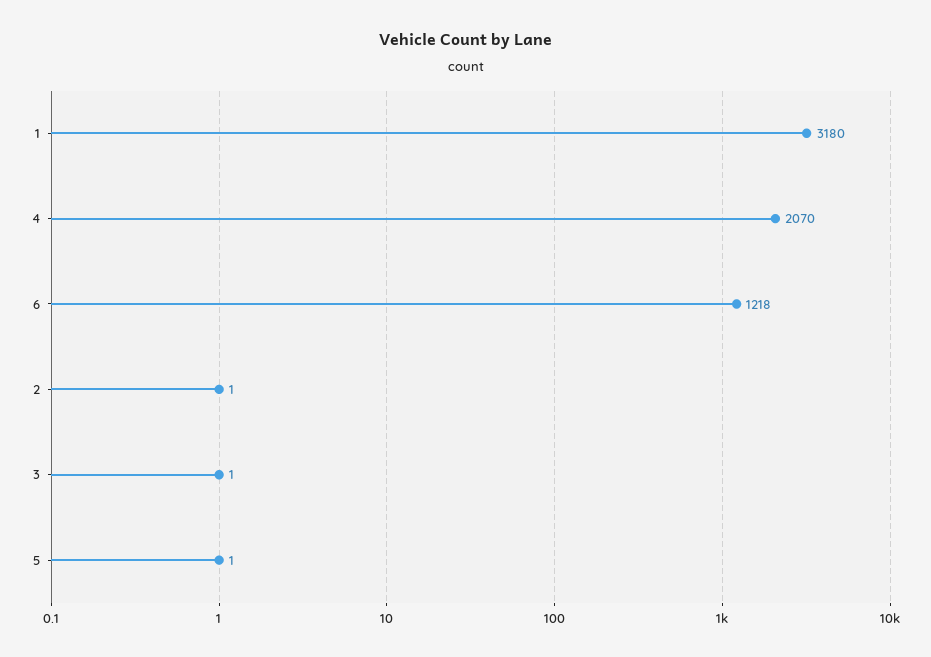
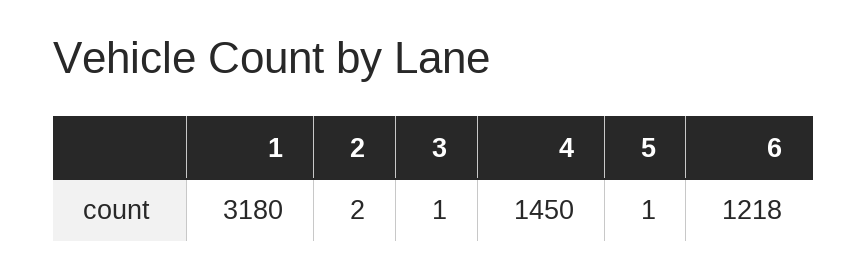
4: 2070 -> 1450
2: 1 -> 2

